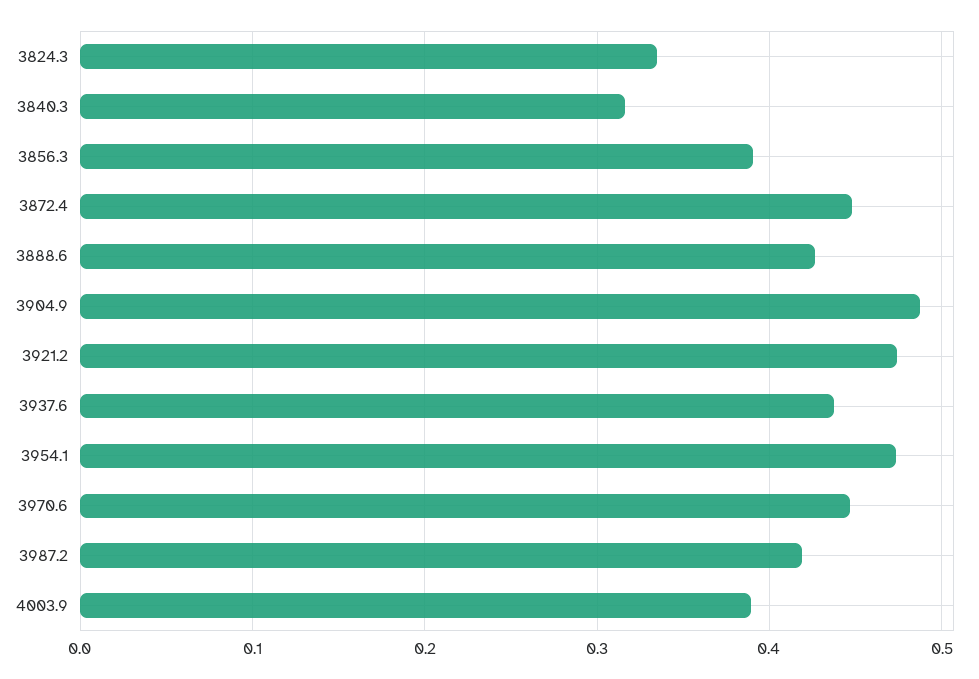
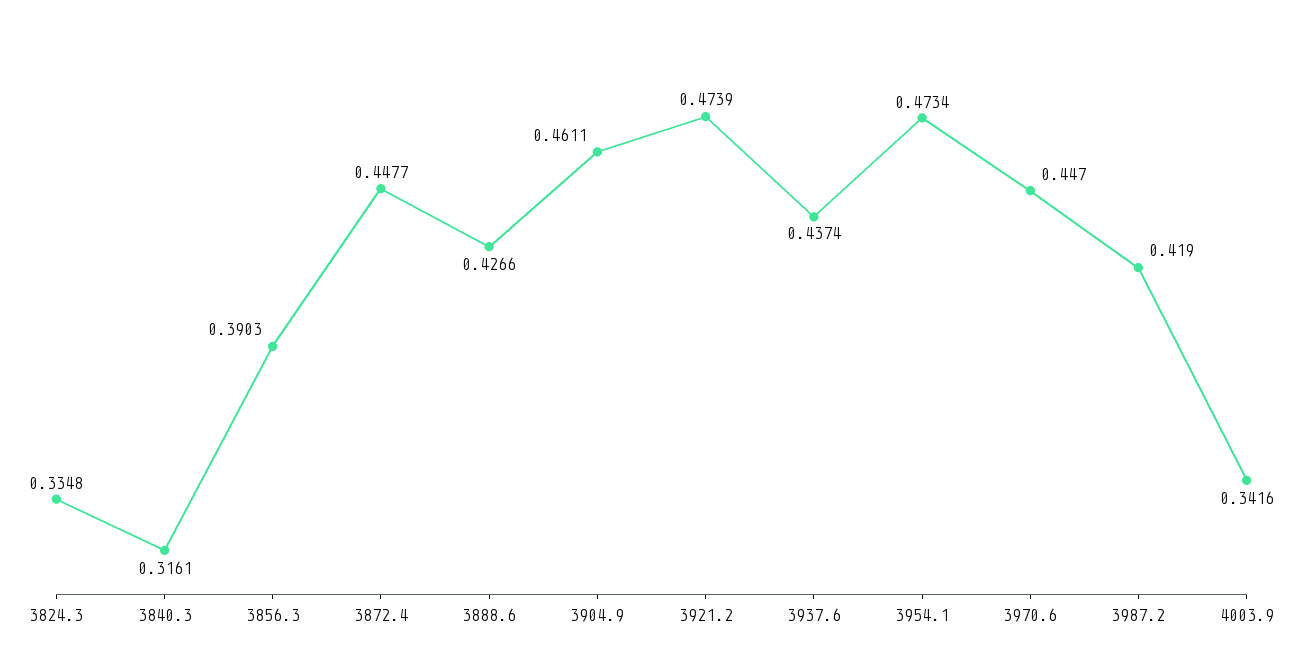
3904.9: 0.49 -> 0.4611
4003.9: 0.39 -> 0.3416

